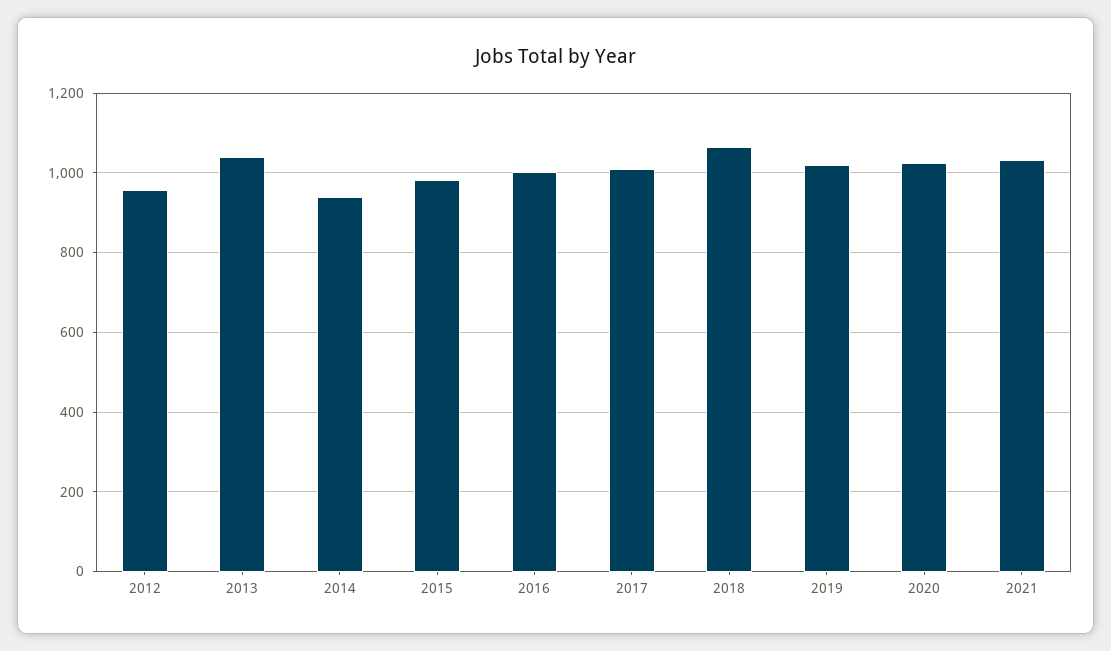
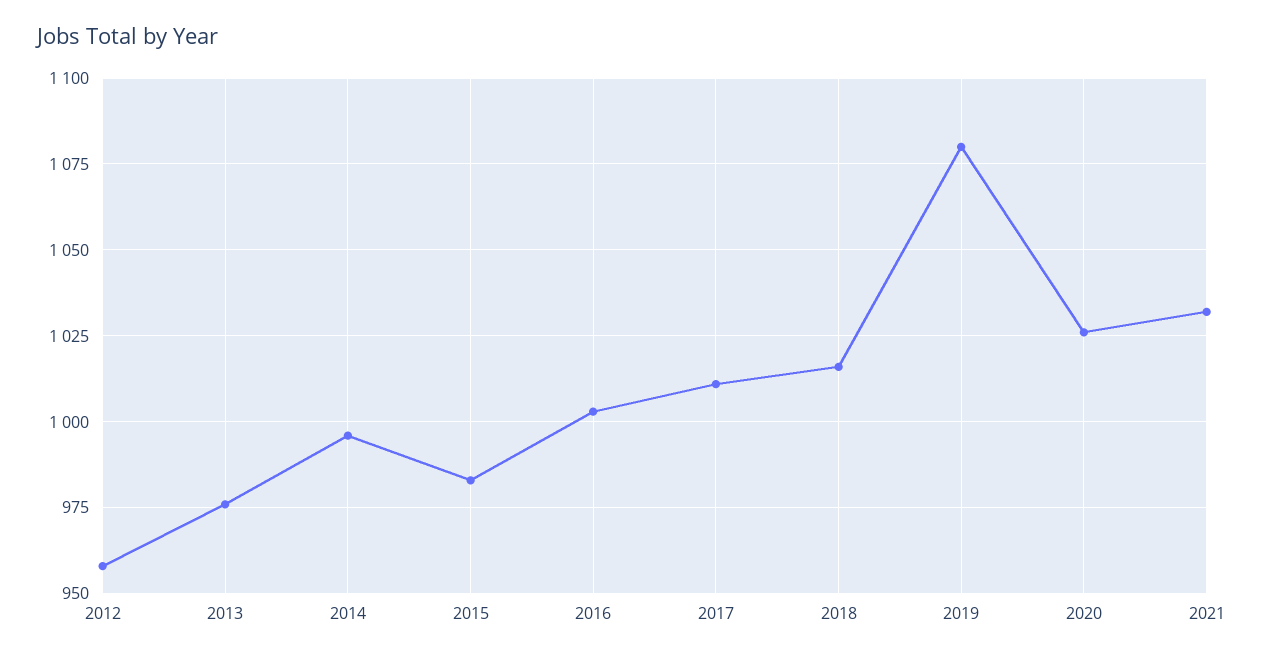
2013: 1040 -> 975
2014: 940 -> 995
2018: 1060 -> 1015
2019: 1020 -> 1080

